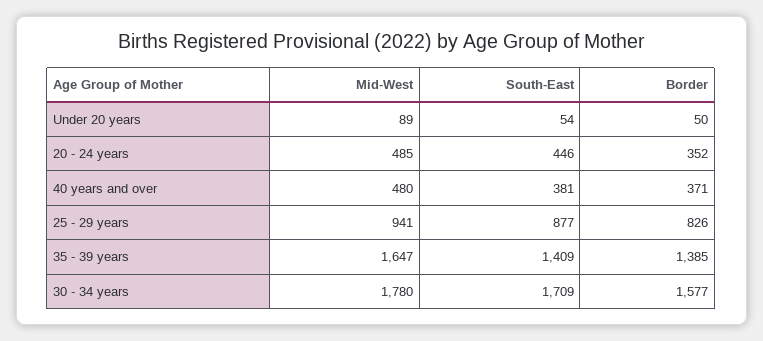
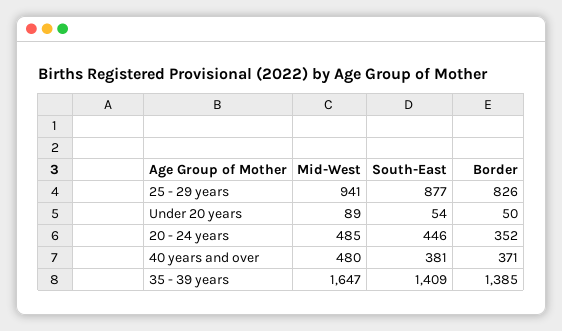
Mid-West, 30 - 34 years: 1780 -> none
South-East, 30 - 34 years: 1709 -> none
Border, 30 - 34 years: 1577 -> none

